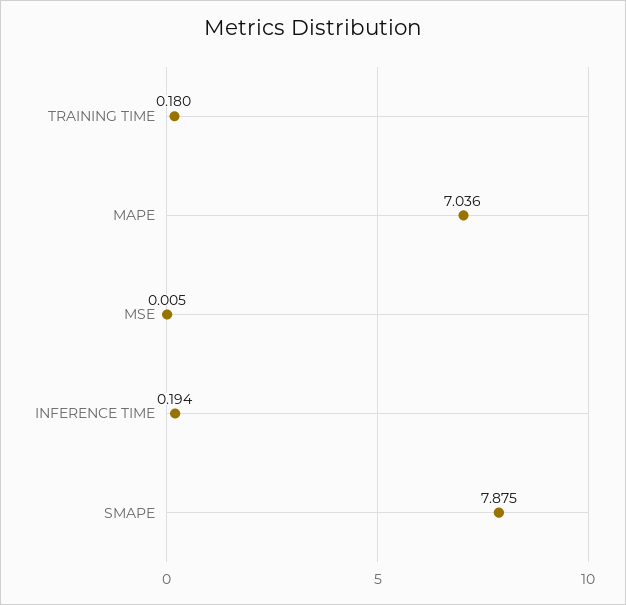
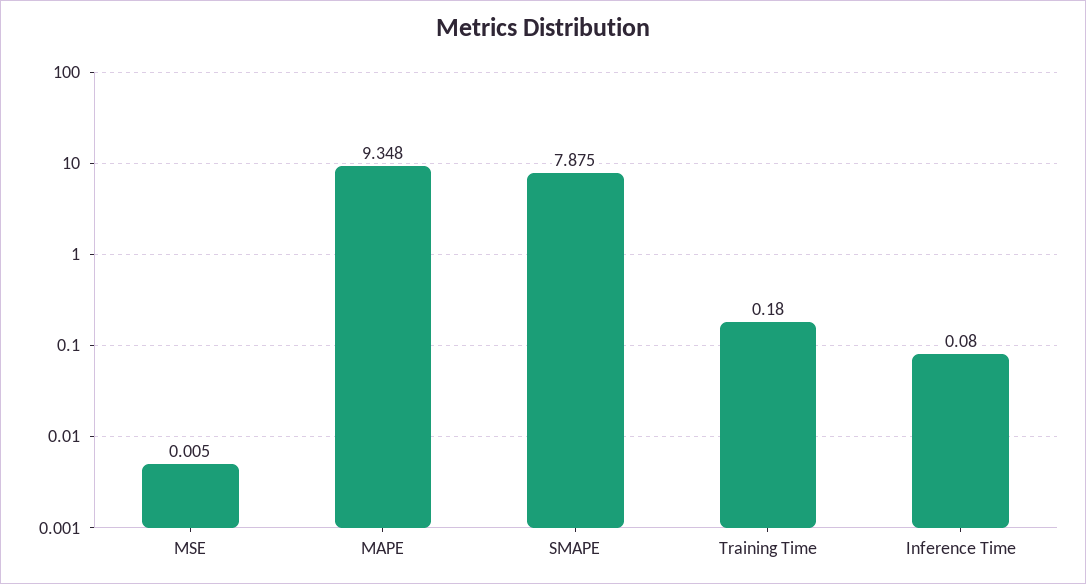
MAPE: 7.036 -> 9.348
INFERENCE TIME: 0.194 -> 0.08

